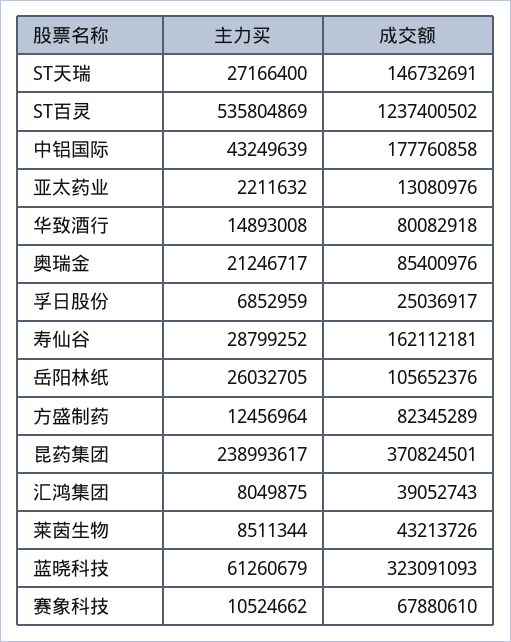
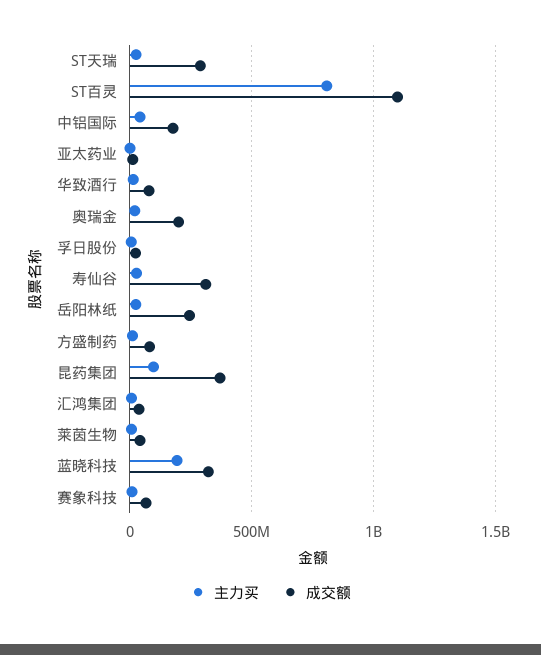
成交额, ST天瑞: 146732691 -> 300000000
主力买, ST百灵: 535804869 -> 800000000
成交额, ST百灵: 1237400502 -> 1100000000
成交额, 奥瑞金: 85400976 -> 200000000
成交额, 寿仙谷: 162112181 -> 300000000
成交额, 岳阳林纸: 105652376 -> 250000000
主力买, 昆药集团: 238993617 -> 100000000
主力买, 蓝晓科技: 61260679 -> 200000000

